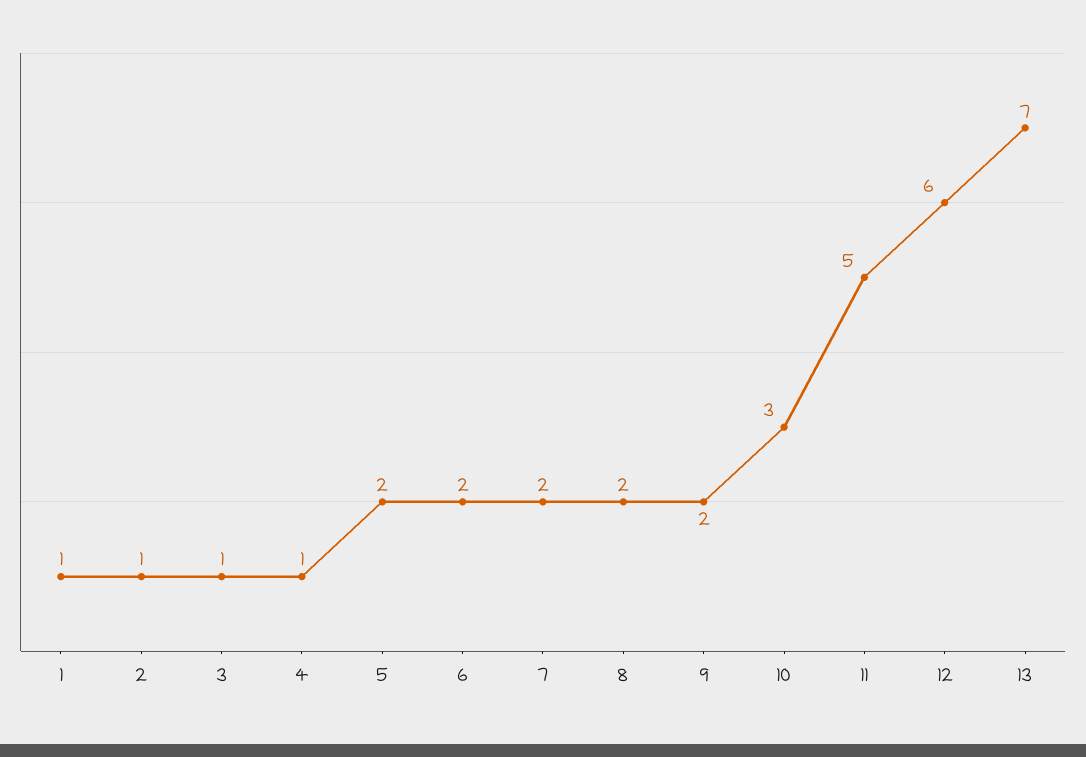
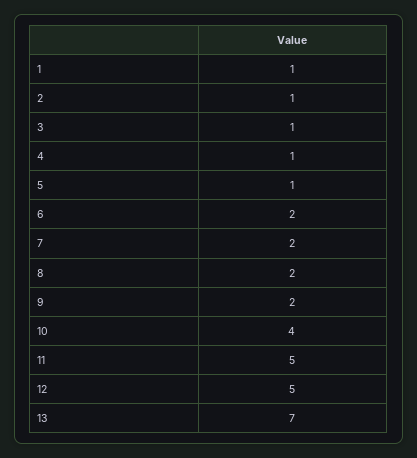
5: 2 -> 1
10: 3 -> 4
12: 6 -> 5

